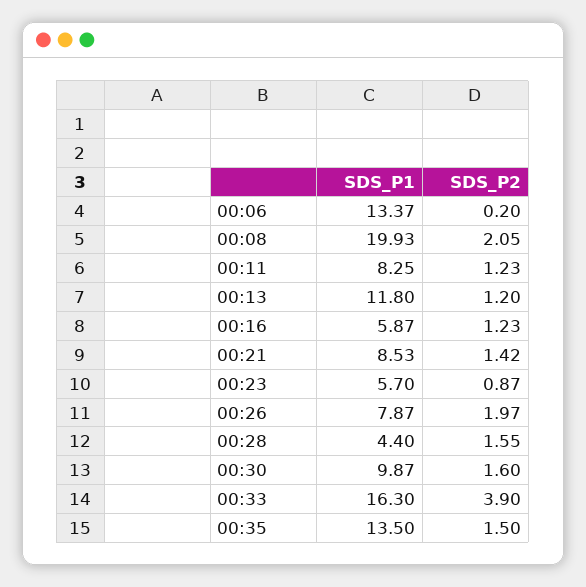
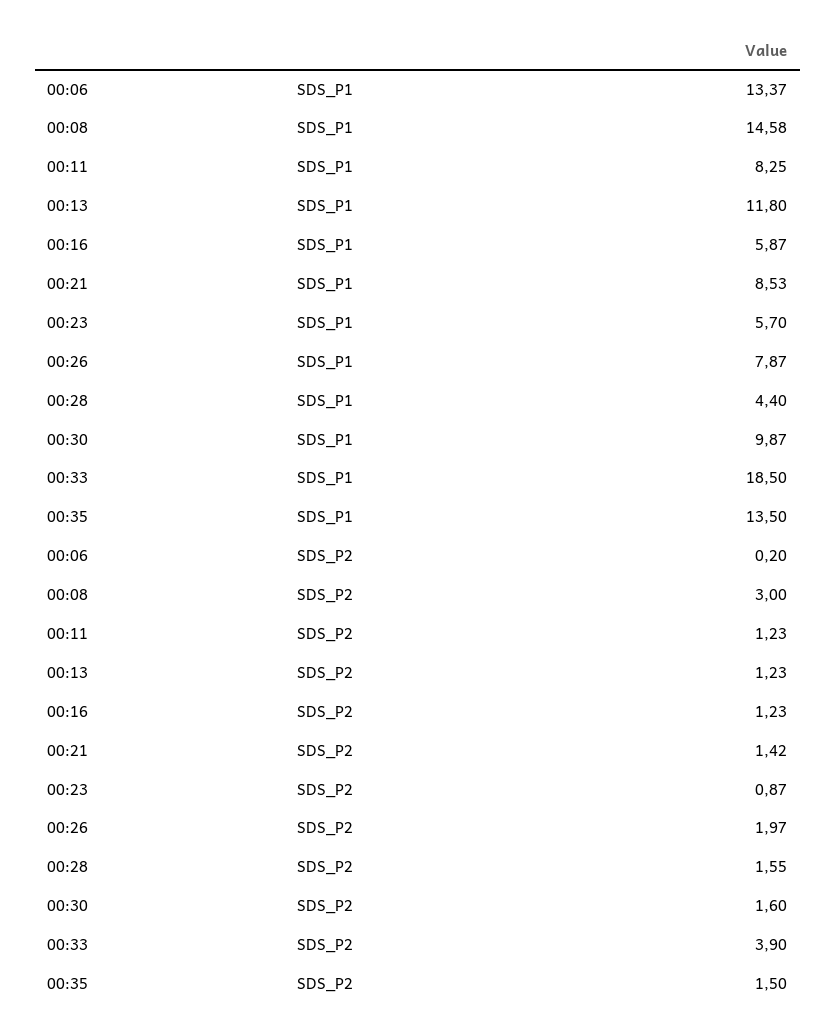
SDS_P1, 00:08: 19.93 -> 14.58
SDS_P2, 00:08: 2.05 -> 3
SDS_P2, 00:13: 1.2 -> 1.23
SDS_P1, 00:33: 16.3 -> 18.5

